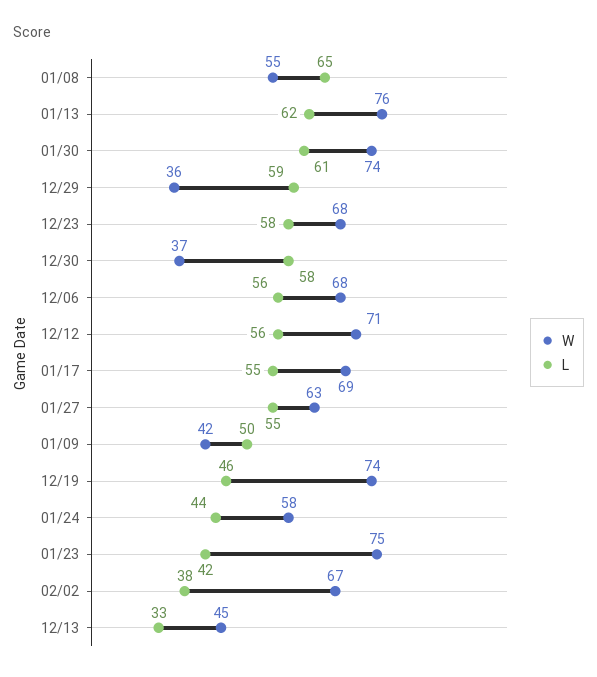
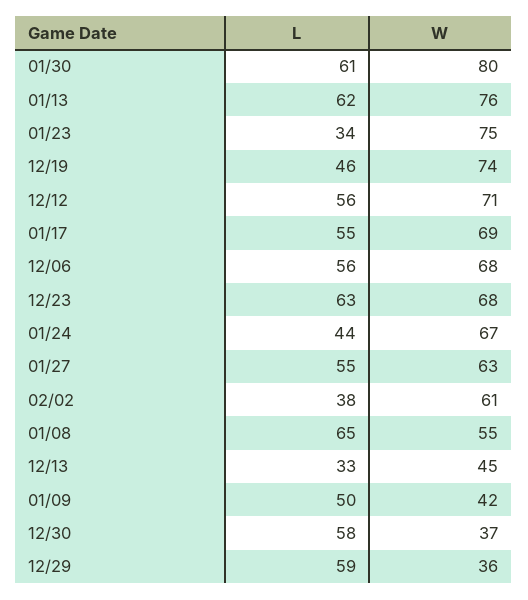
W, 01/30: 74 -> 80
L, 12/23: 58 -> 63
W, 01/24: 58 -> 67
L, 01/23: 42 -> 34
W, 02/02: 67 -> 61

